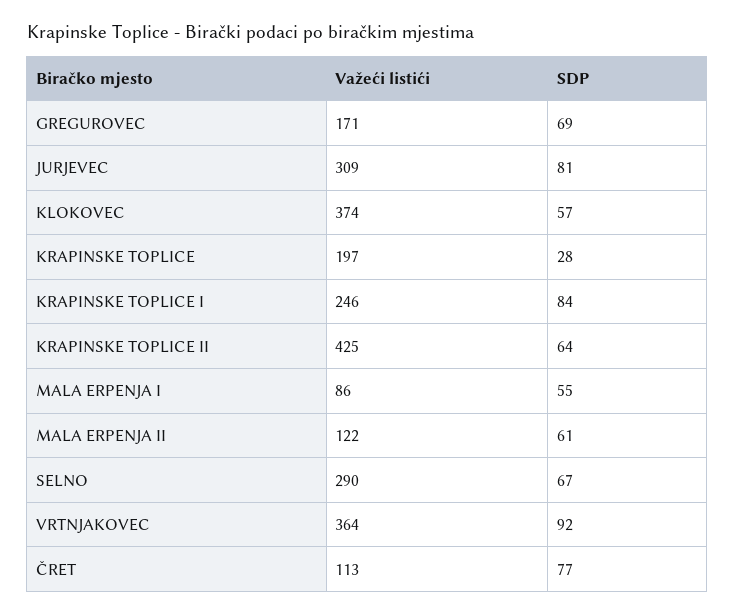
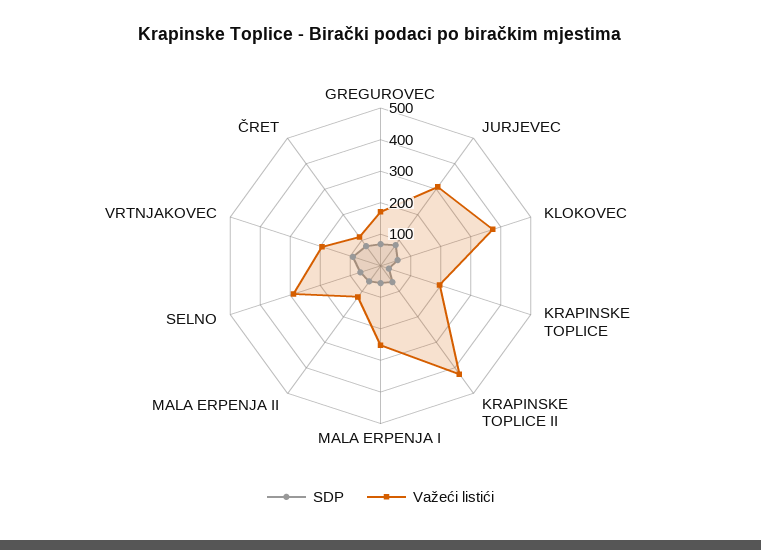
Važeći listići, KRAPINSKE TOPLICE I: 246 -> none
SDP, KRAPINSKE TOPLICE I: 84 -> none
Važeći listići, MALA ERPENJA I: 86 -> 250
Važeći listići, VRTNJAKOVEC: 364 -> 200

